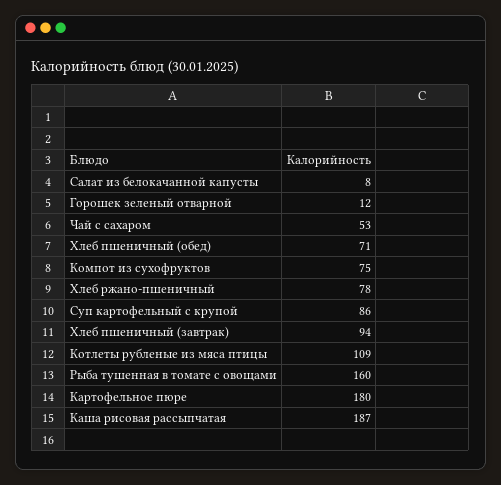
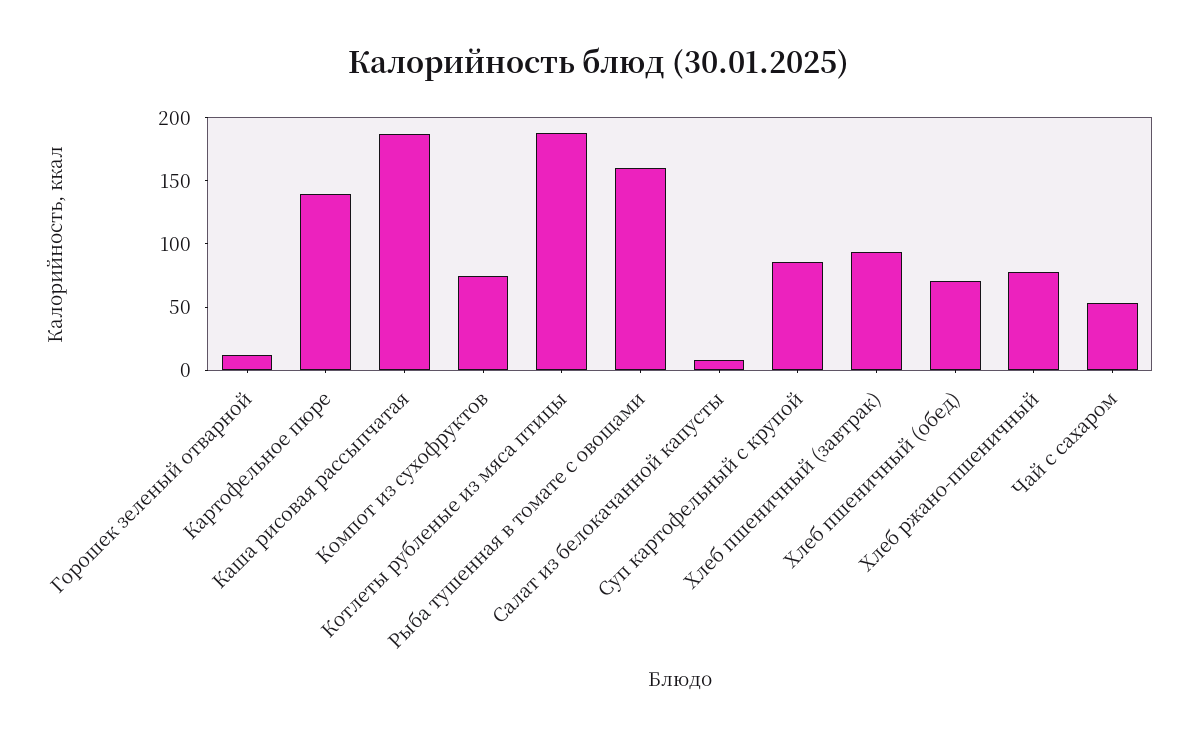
Котлеты рубленые из мяса птицы: 109 -> 190
Картофельное пюре: 180 -> 140

